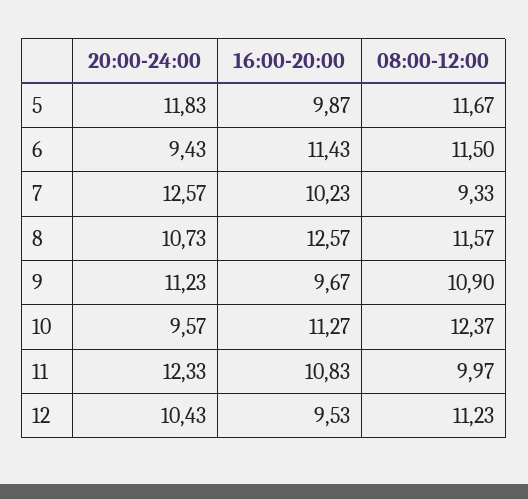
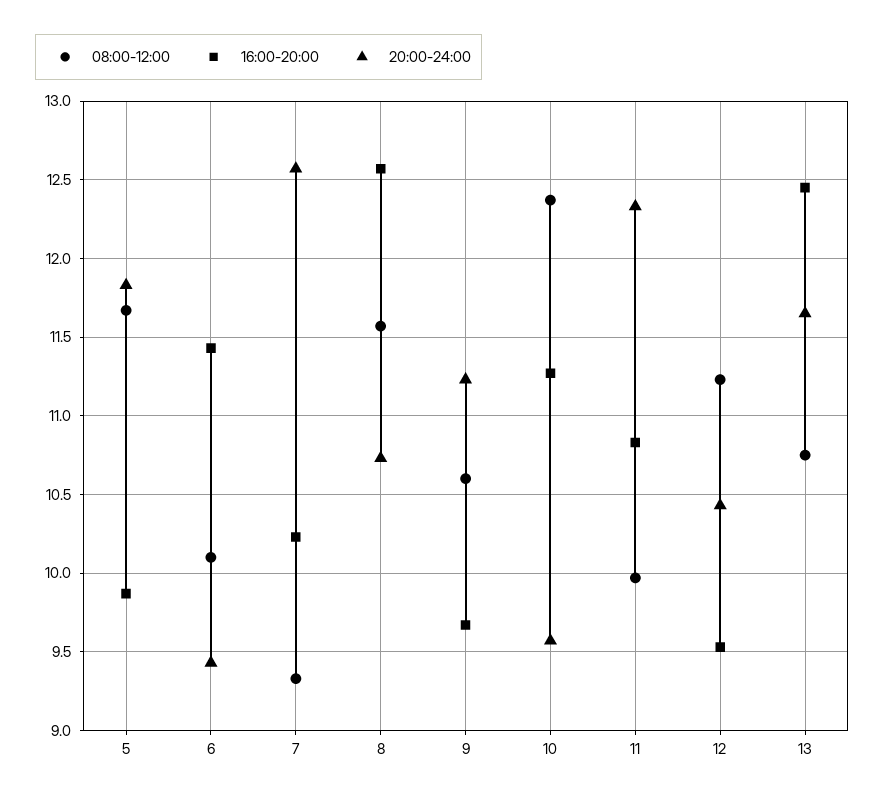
08:00-12:00, 6: 11.5 -> 10.1
08:00-12:00, 9: 10.9 -> 10.6
08:00-12:00, 13: none -> 10.75
16:00-20:00, 13: none -> 12.45
20:00-24:00, 13: none -> 11.65

